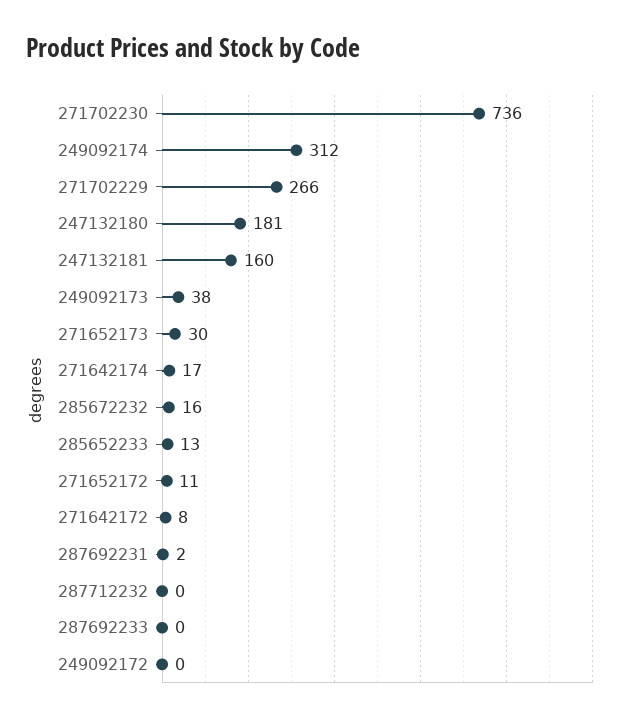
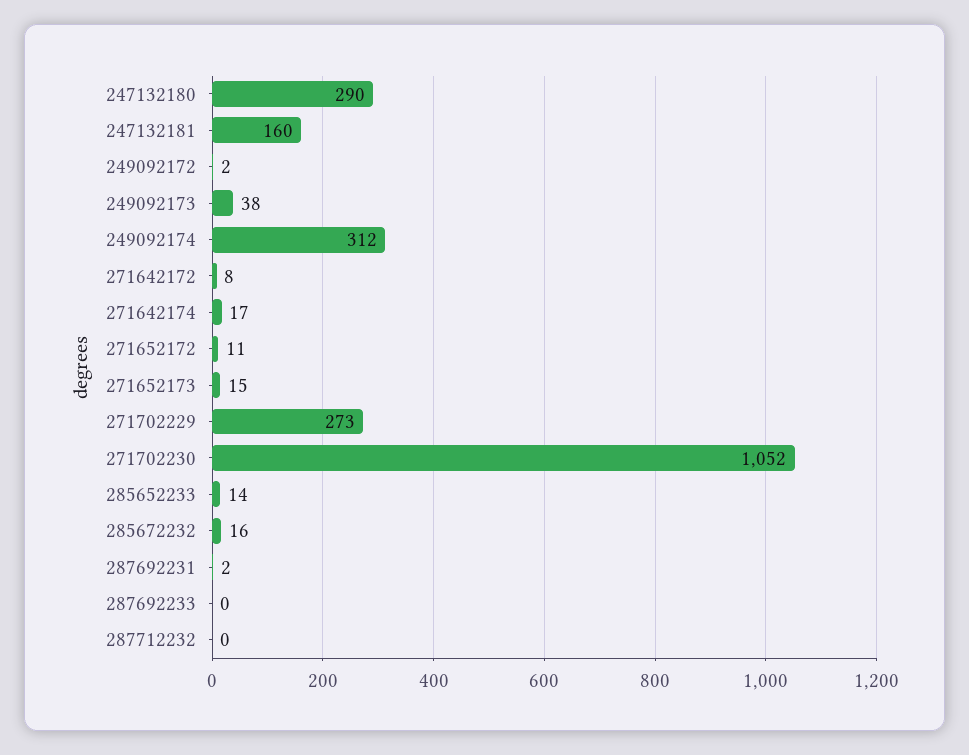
271702230: 736 -> 1052
271702229: 266 -> 273
247132180: 181 -> 290
271652173: 30 -> 15
285652233: 13 -> 14
249092172: 0 -> 2

